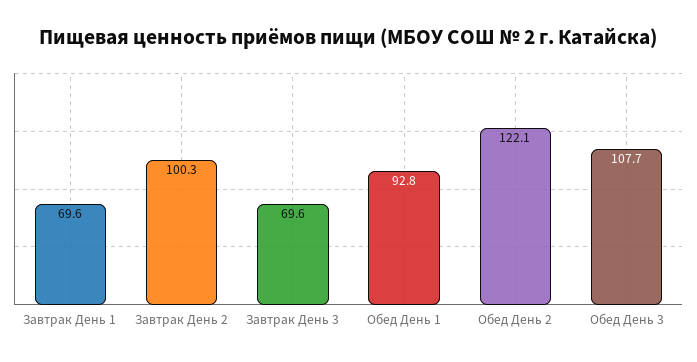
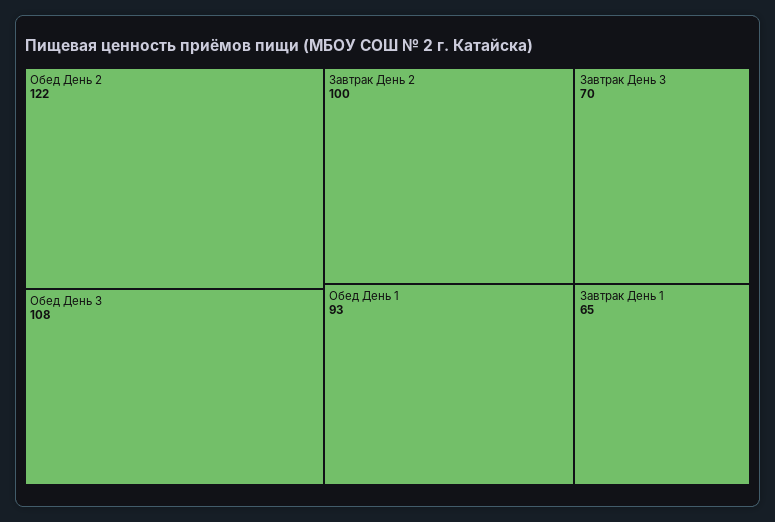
Завтрак День 1: 69.6 -> 65

